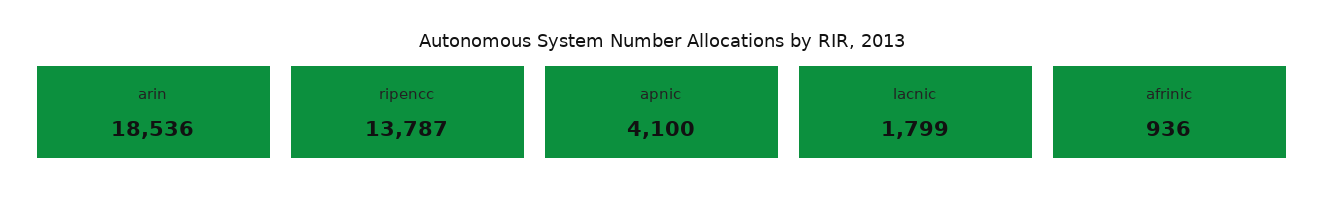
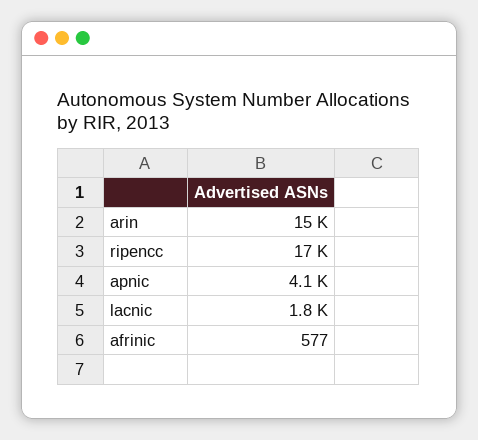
arin: 18536 -> 15000
ripencc: 13787 -> 17000
afrinic: 936 -> 577

